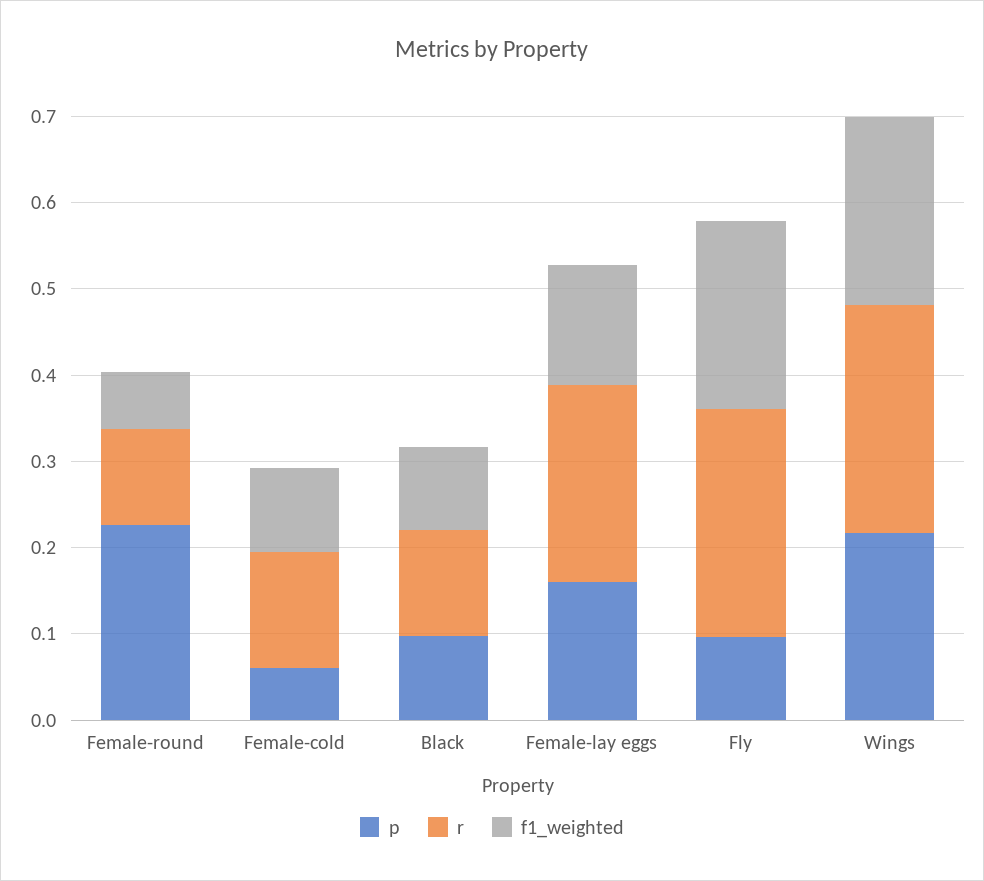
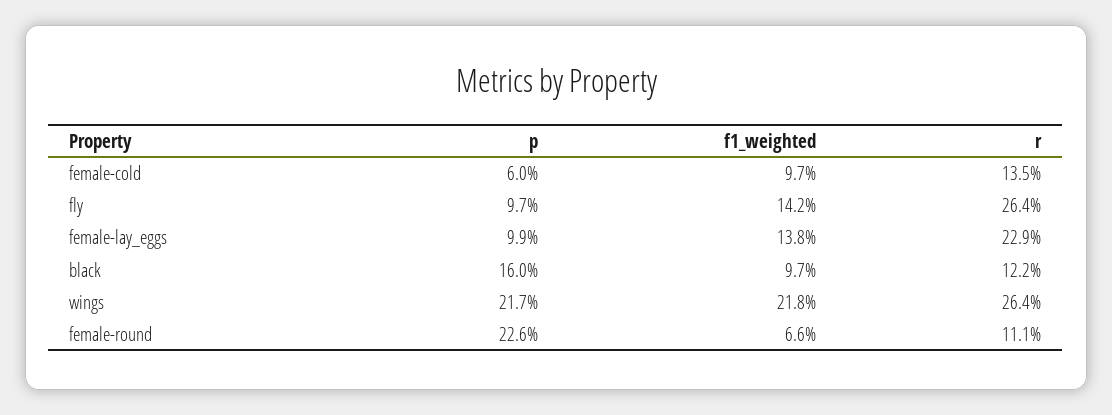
p, Black: 0.1 -> 0.16
p, Female-lay eggs: 0.16 -> 0.099
f1_weighted, Fly: 0.22 -> 0.142

